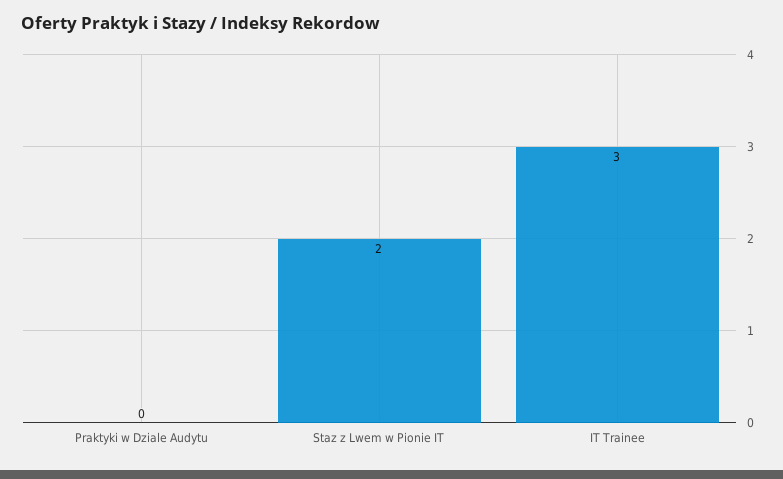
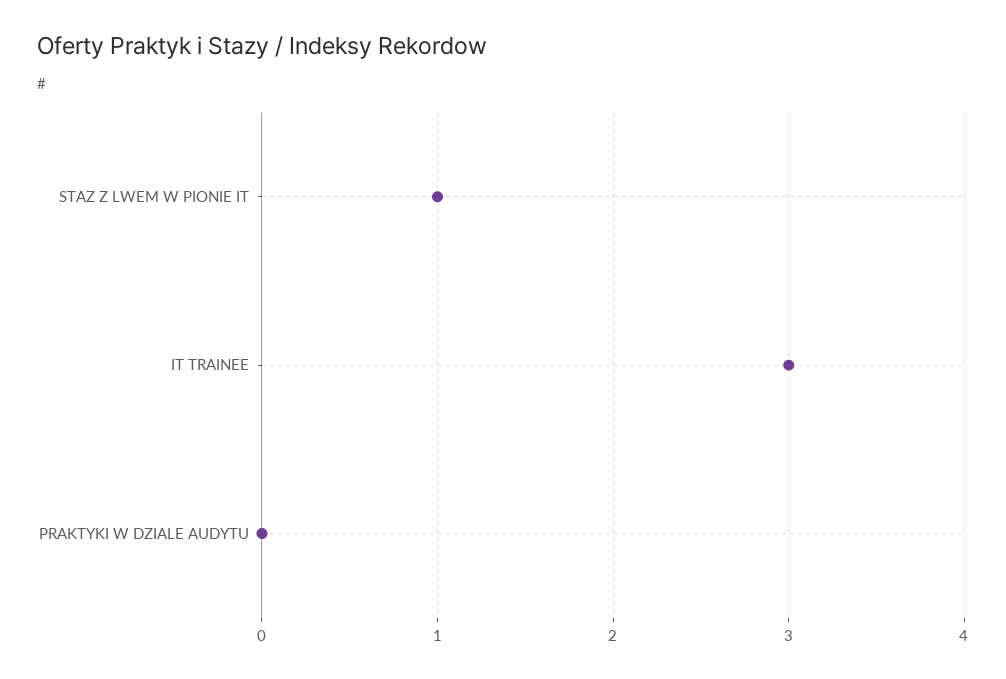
Staz z Lwem w Pionie IT: 2 -> 1

